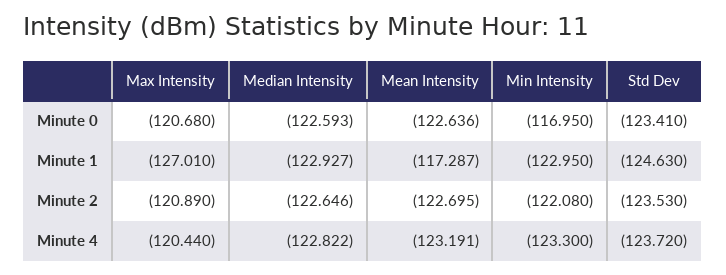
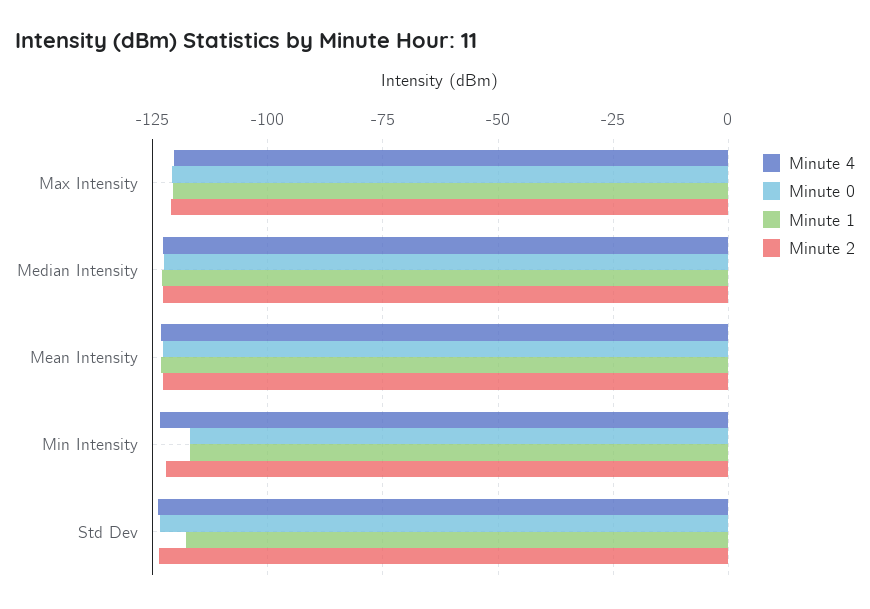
Minute 1, Max Intensity: -127.01 -> -120
Minute 1, Mean Intensity: -117.287 -> -122.5
Minute 1, Min Intensity: -122.95 -> -117.5
Minute 1, Std Dev: -124.63 -> -117.5

